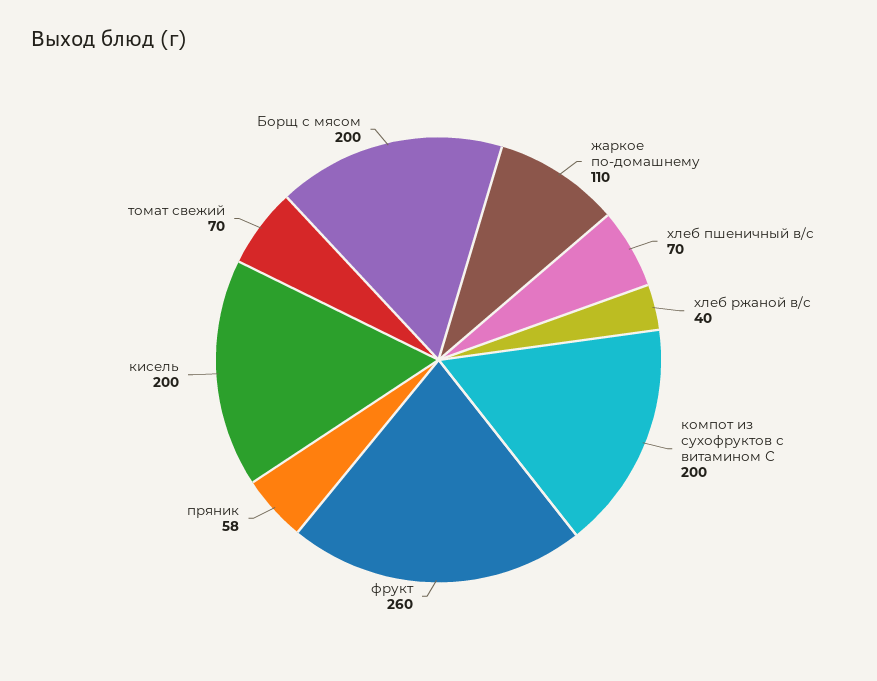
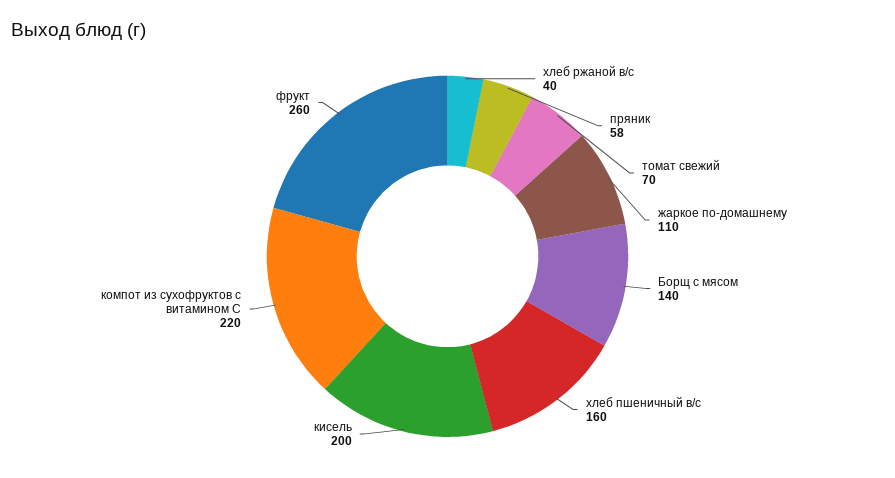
хлеб пшеничный в/с: 70 -> 160
компот из сухофруктов с витамином С: 200 -> 220
Борщ с мясом: 200 -> 140

